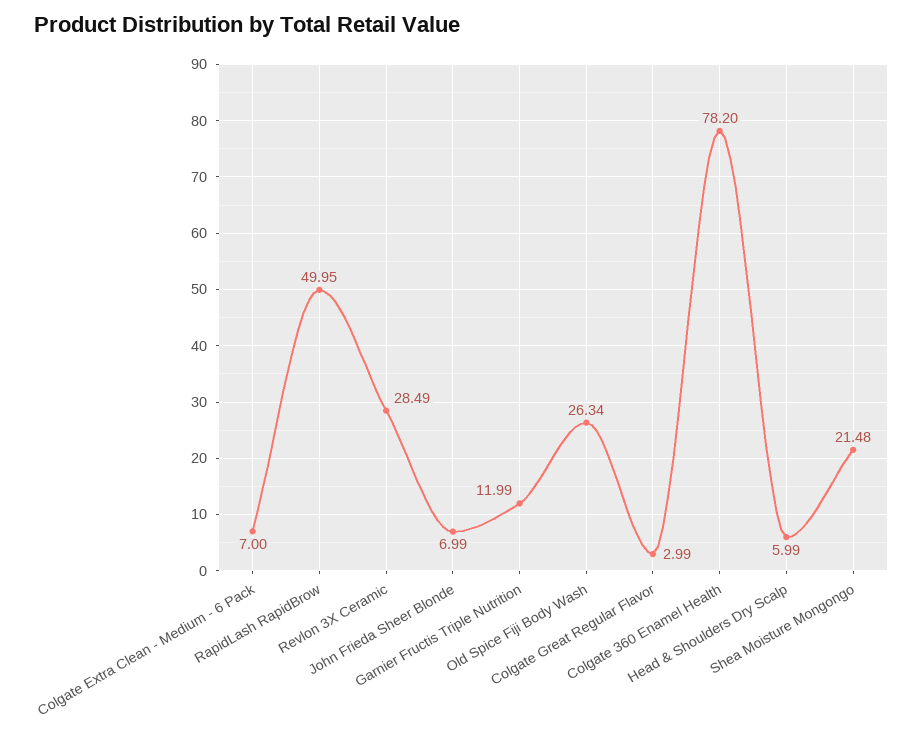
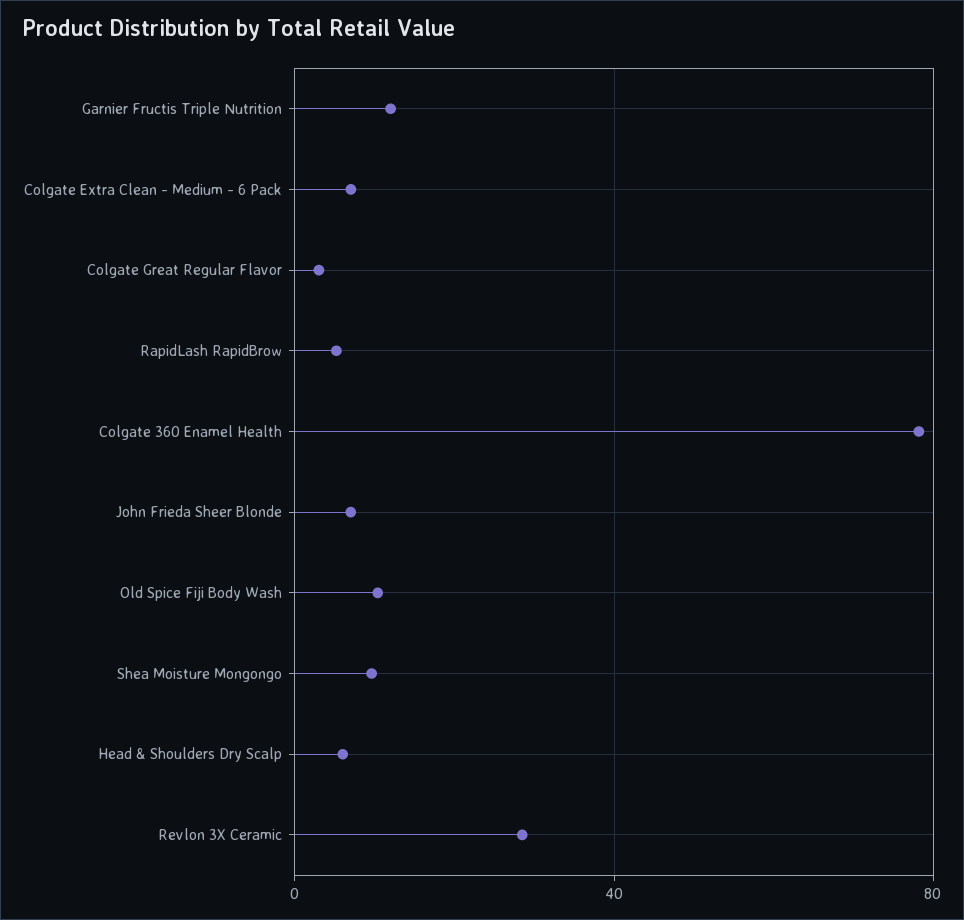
RapidLash RapidBrow: 49.95 -> 5
Old Spice Fiji Body Wash: 26.34 -> 10
Shea Moisture Mongongo: 21.48 -> 10

